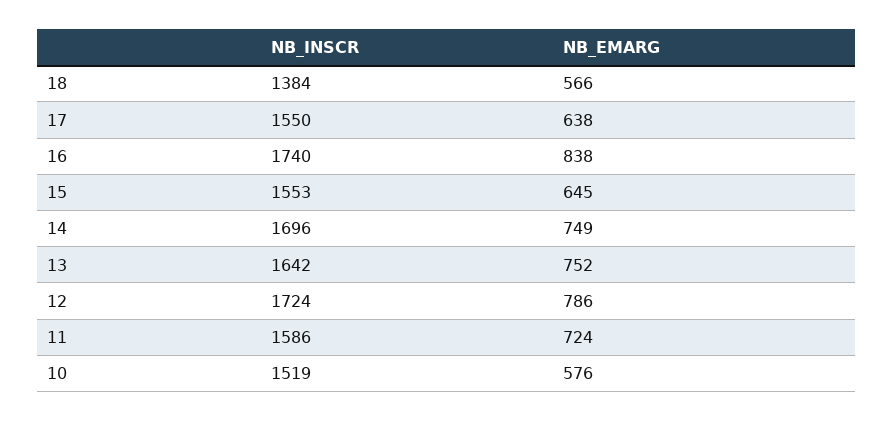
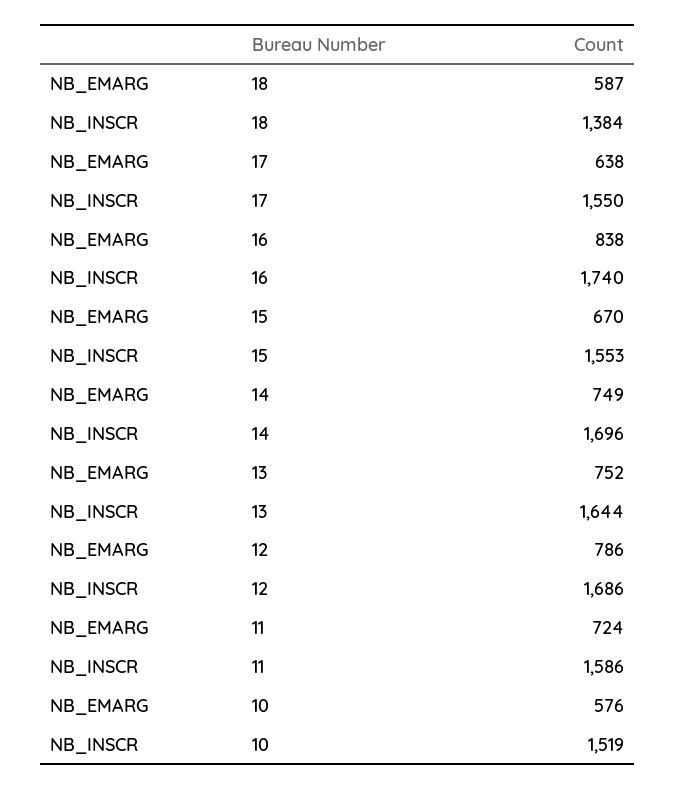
NB_EMARG, 18: 566 -> 587
NB_EMARG, 15: 645 -> 670
NB_INSCR, 13: 1642 -> 1644
NB_INSCR, 12: 1724 -> 1686

